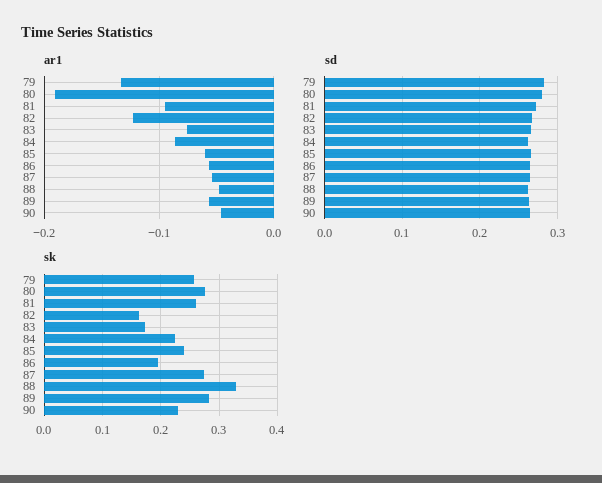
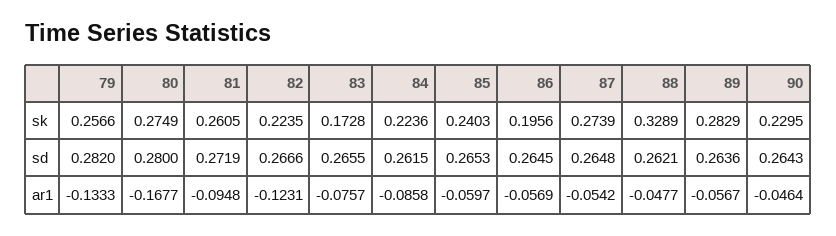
ar1, 80: -0.19 -> -0.1677
sk, 82: 0.16 -> 0.2235

